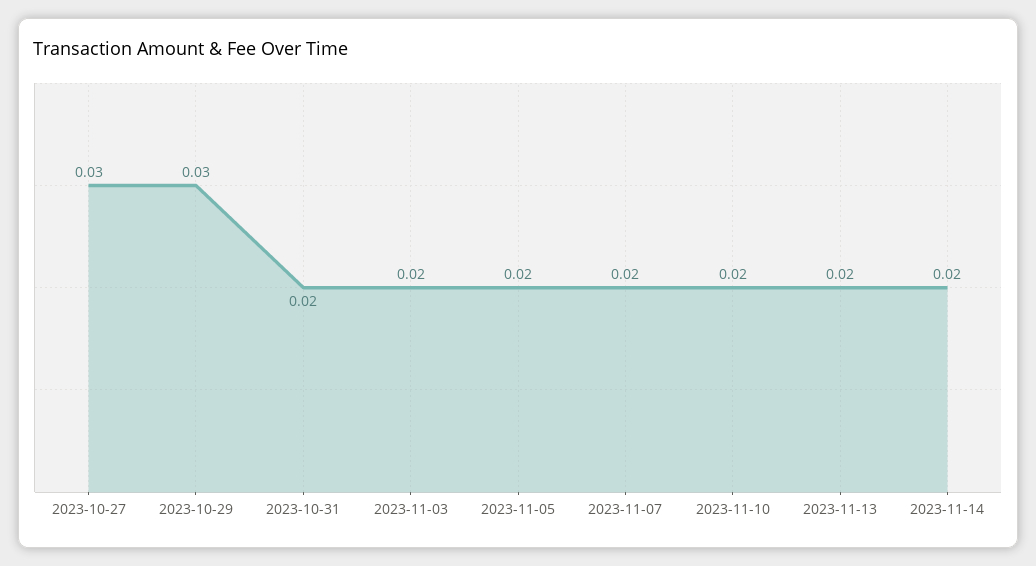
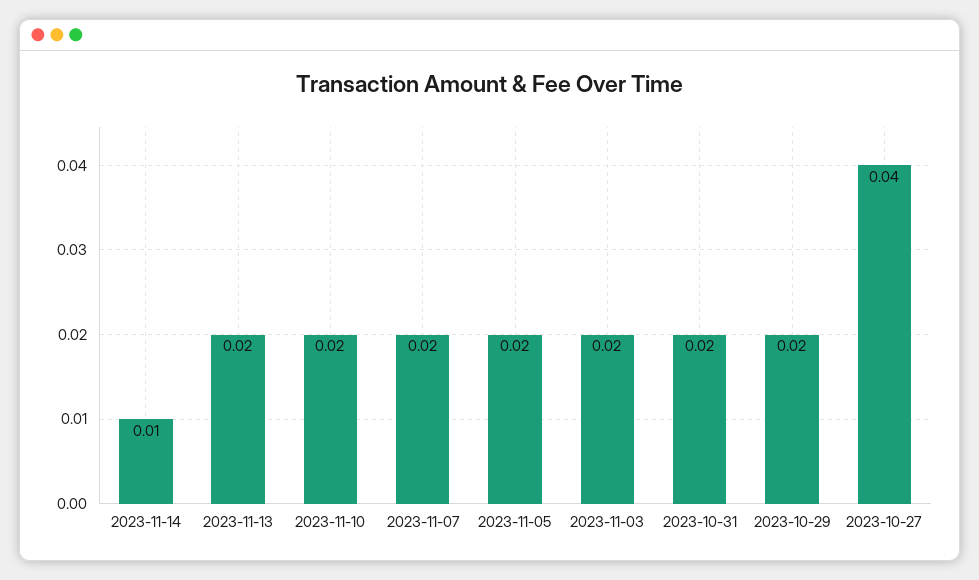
2023-10-27: 0.03 -> 0.04
2023-10-29: 0.03 -> 0.02
2023-11-14: 0.02 -> 0.01

